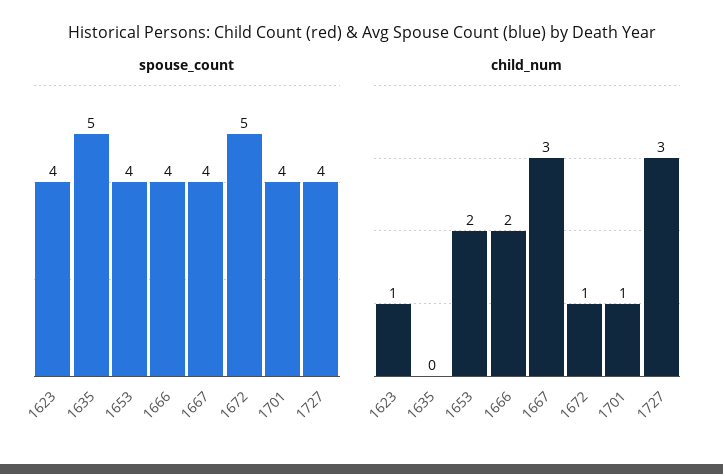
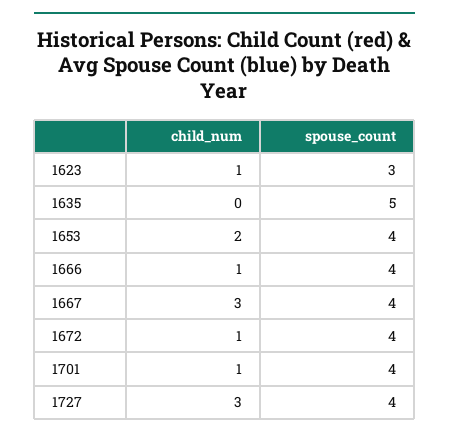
spouse_count, 1623: 4 -> 3
spouse_count, 1672: 5 -> 4
child_num, 1666: 2 -> 1

